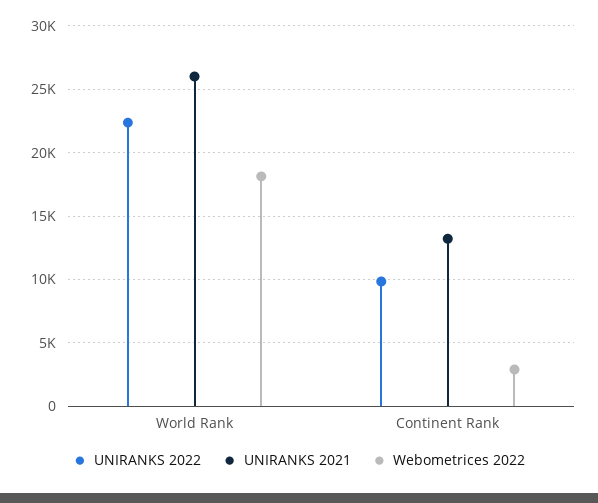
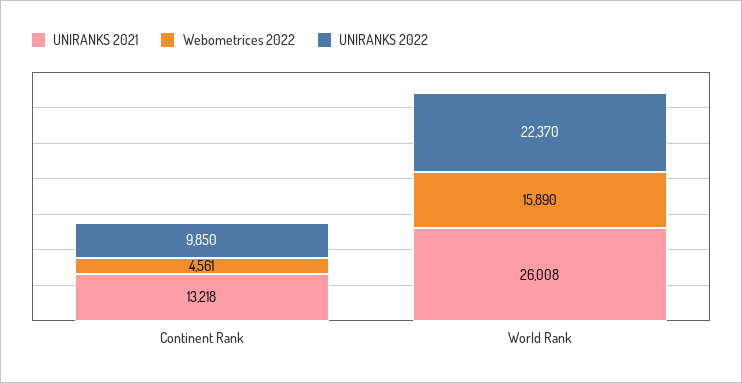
Webometrices 2022, World Rank: 18000 -> 15890
Webometrices 2022, Continent Rank: 3000 -> 4561

